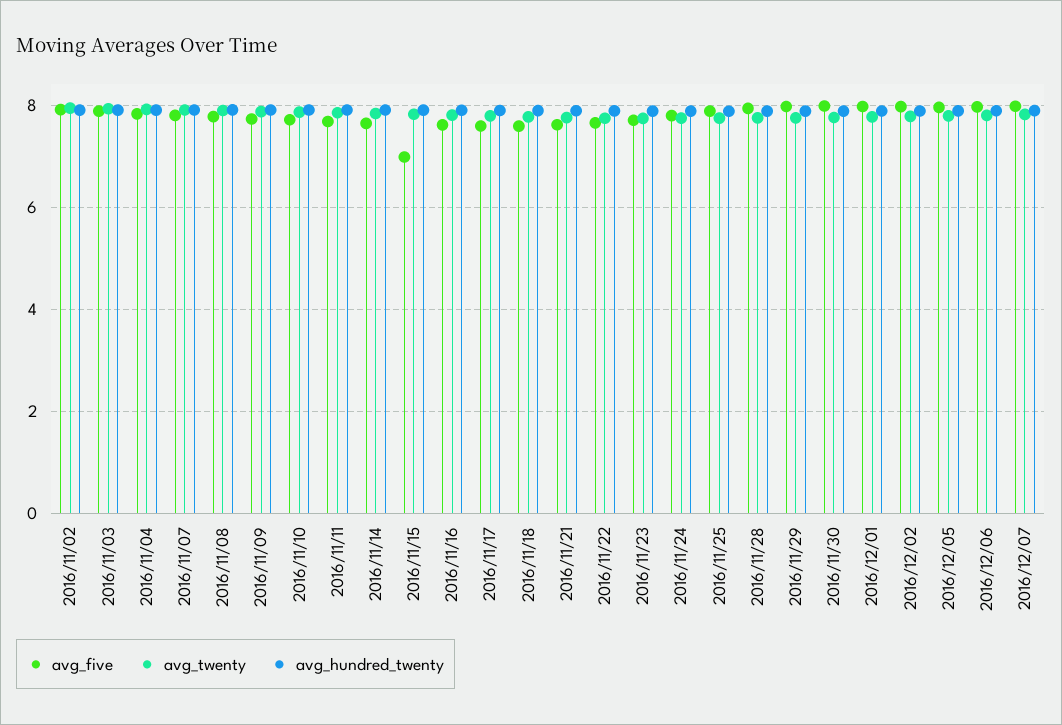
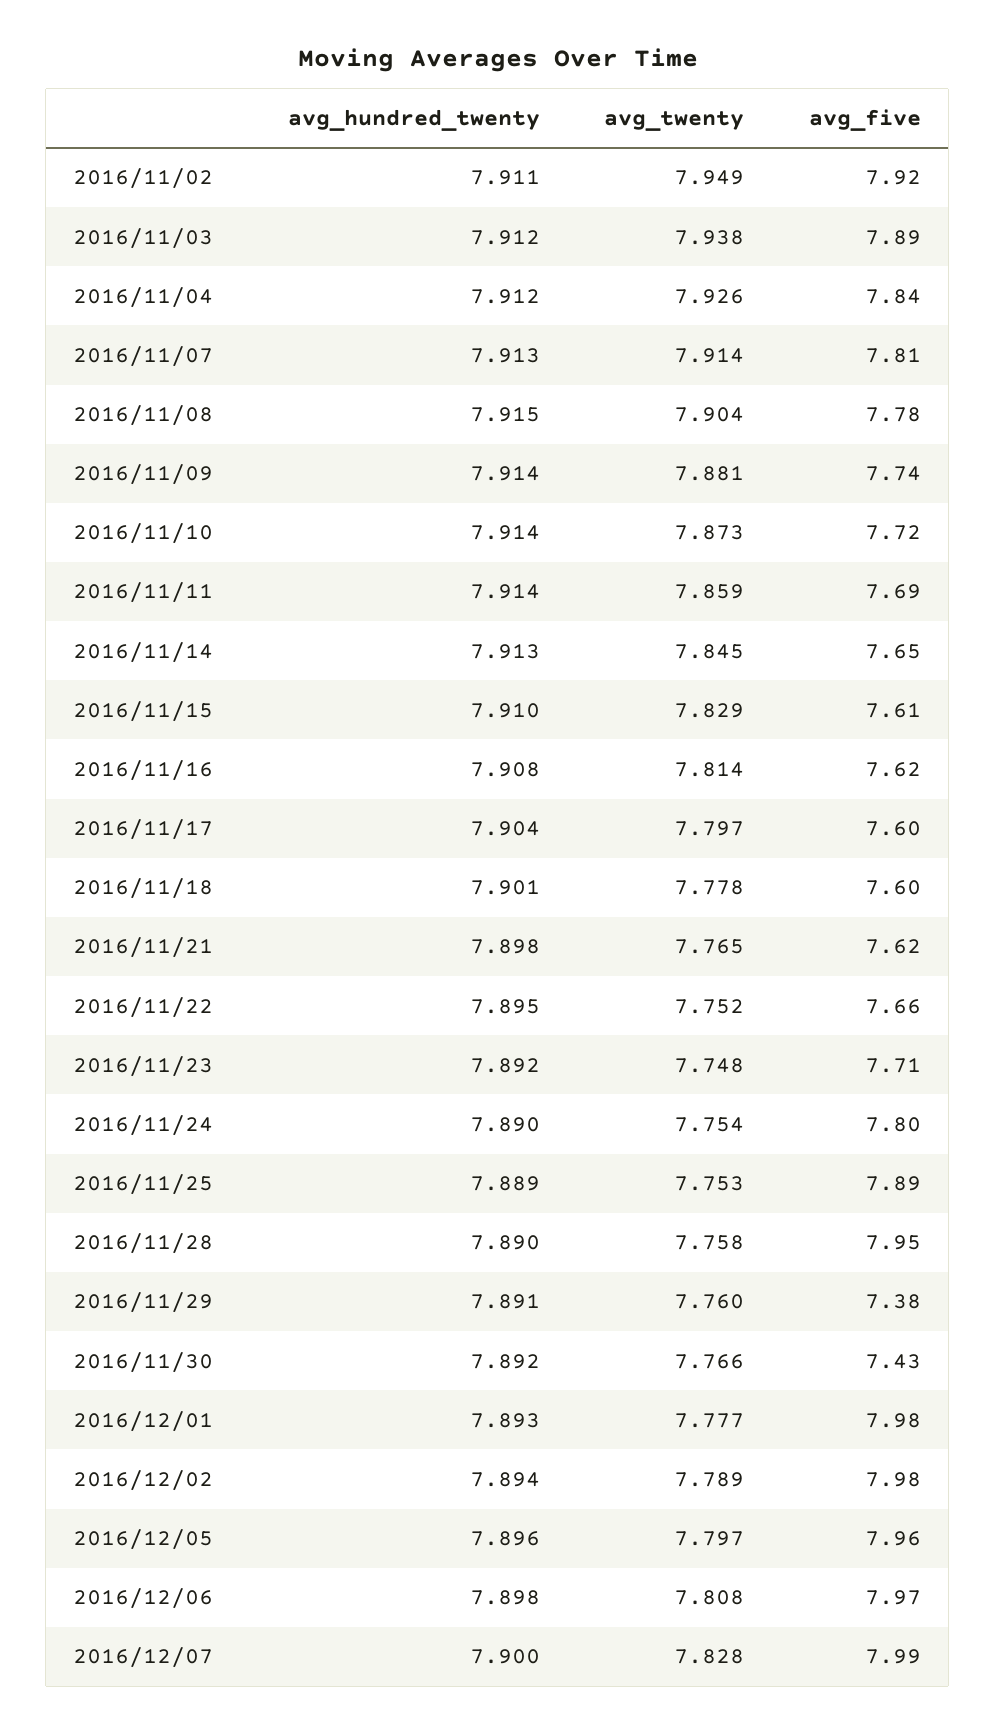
avg_five, 2016/11/15: 7 -> 7.61
avg_five, 2016/11/29: 8 -> 7.38
avg_five, 2016/11/30: 8 -> 7.43

